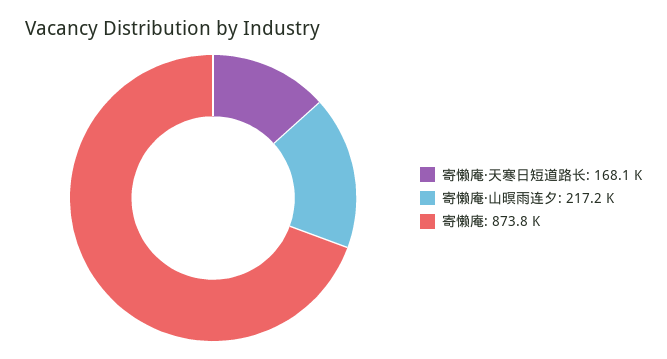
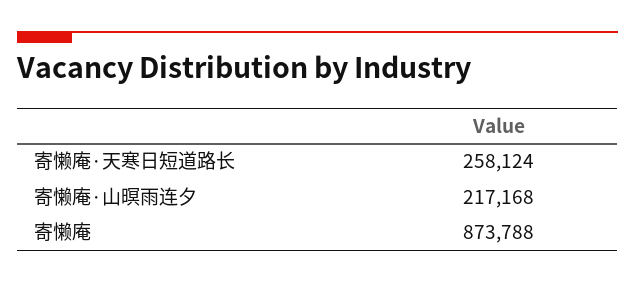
寄懒庵·天寒日短道路长: 168100 -> 258124

